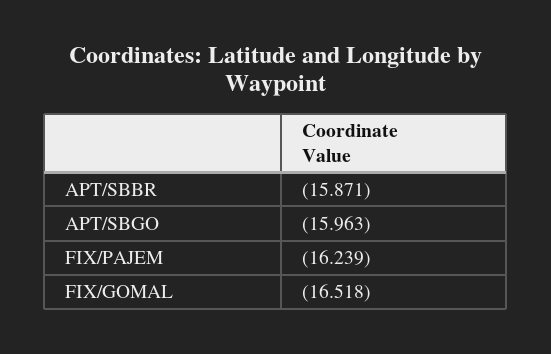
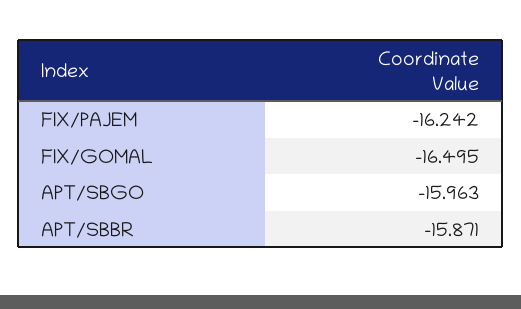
FIX/PAJEM: -16.239 -> -16.242
FIX/GOMAL: -16.518 -> -16.495

